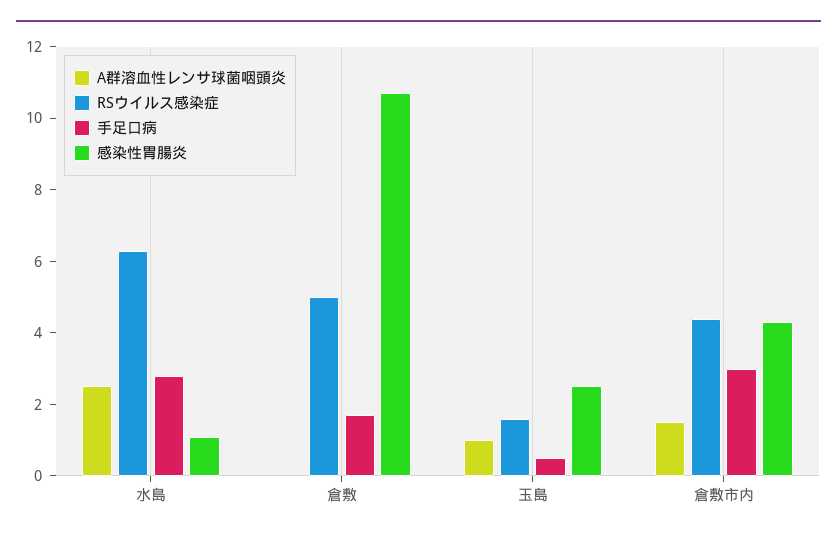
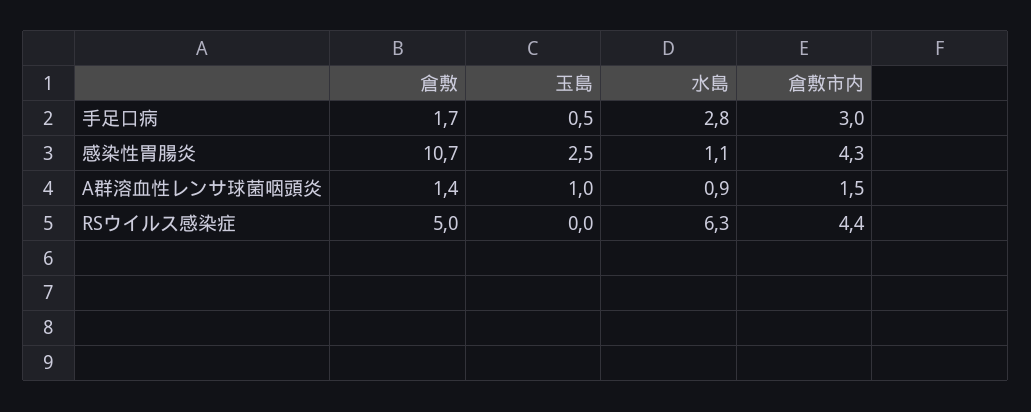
A群溶血性レンサ球菌咽頭炎, 水島: 2.5 -> 0.9
A群溶血性レンサ球菌咽頭炎, 倉敷: 0 -> 1.4
RSウイルス感染症, 玉島: 1.5 -> 0

